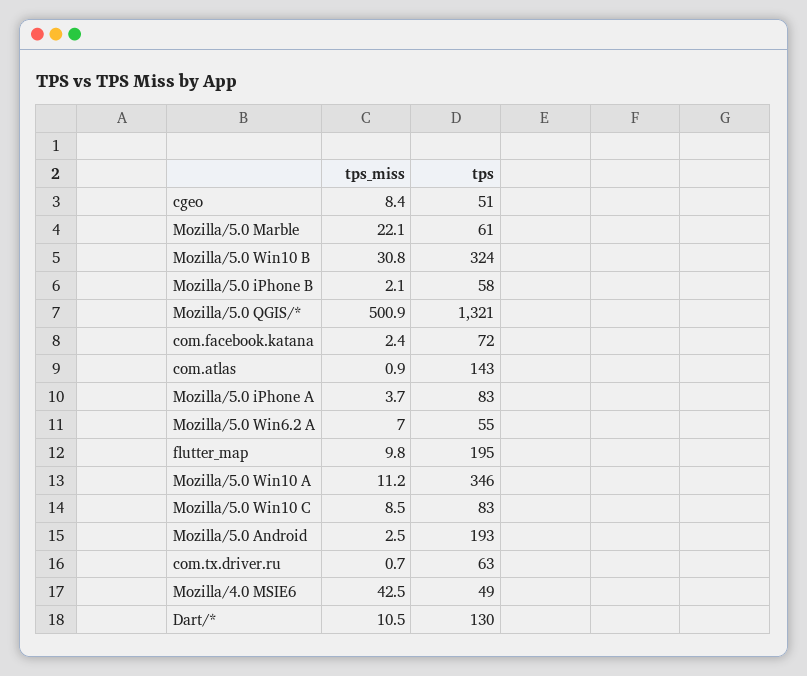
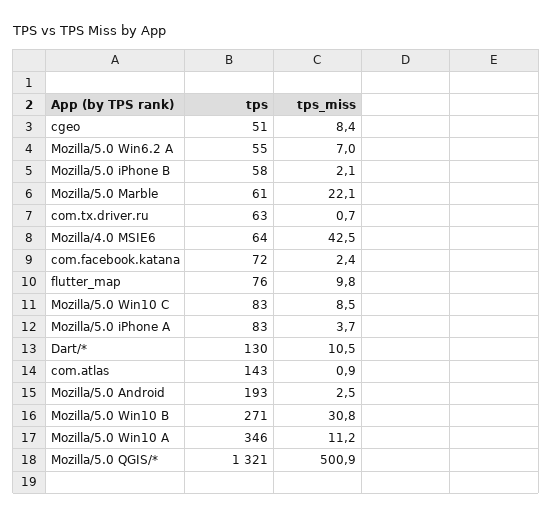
tps, Mozilla/5.0 Win10 B: 324 -> 271
tps, flutter_map: 195 -> 76
tps, Mozilla/4.0 MSIE6: 49 -> 64

